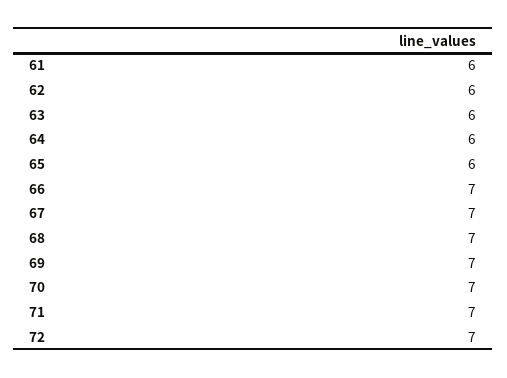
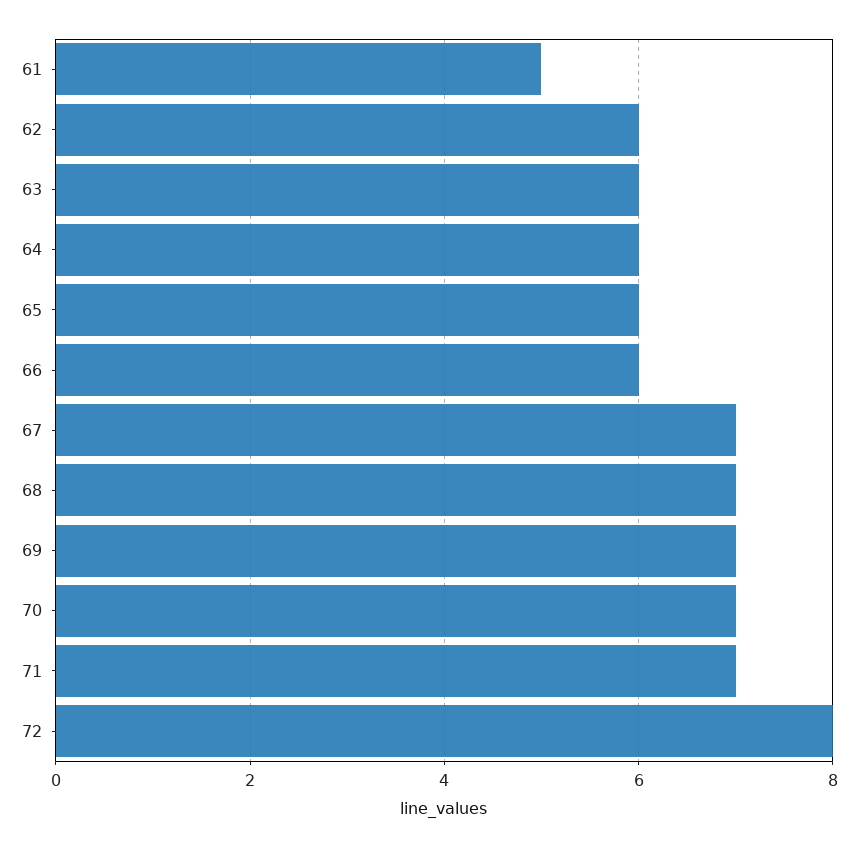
61: 6 -> 5
66: 7 -> 6
72: 7 -> 8

